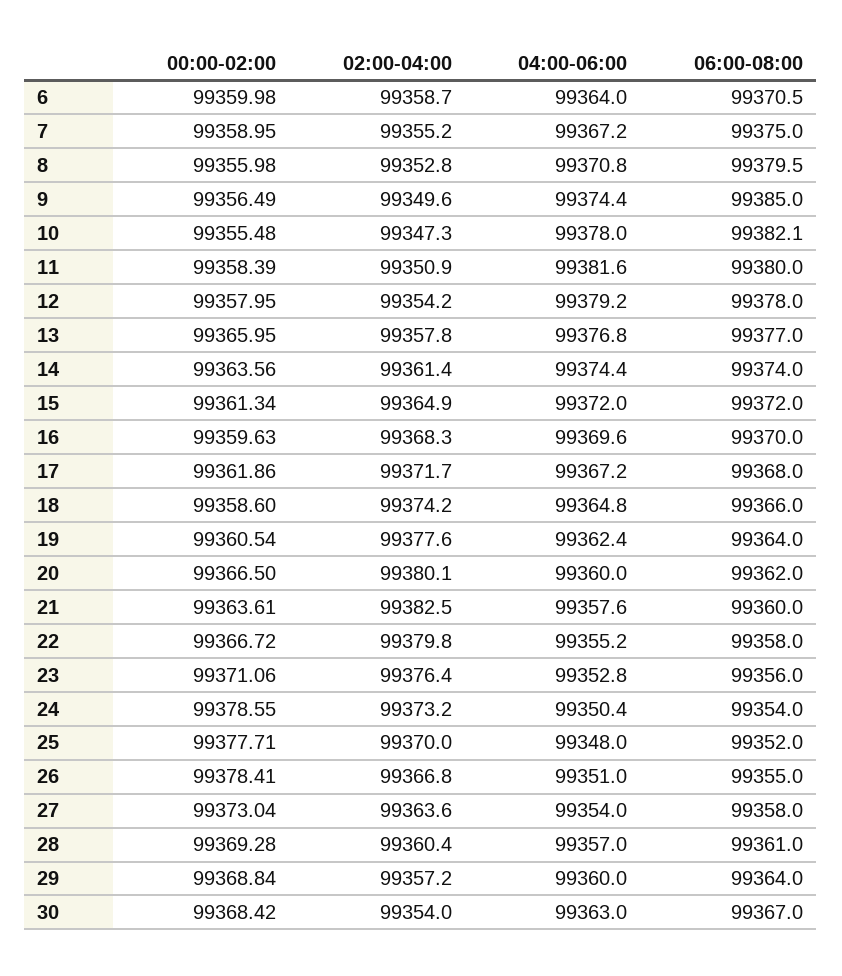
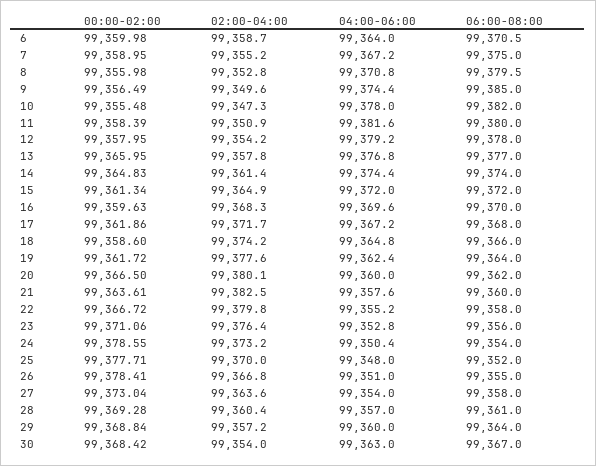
06:00-08:00, 10: 99382.1 -> 99382
00:00-02:00, 14: 99363.56 -> 99364.83
00:00-02:00, 19: 99360.54 -> 99361.72

